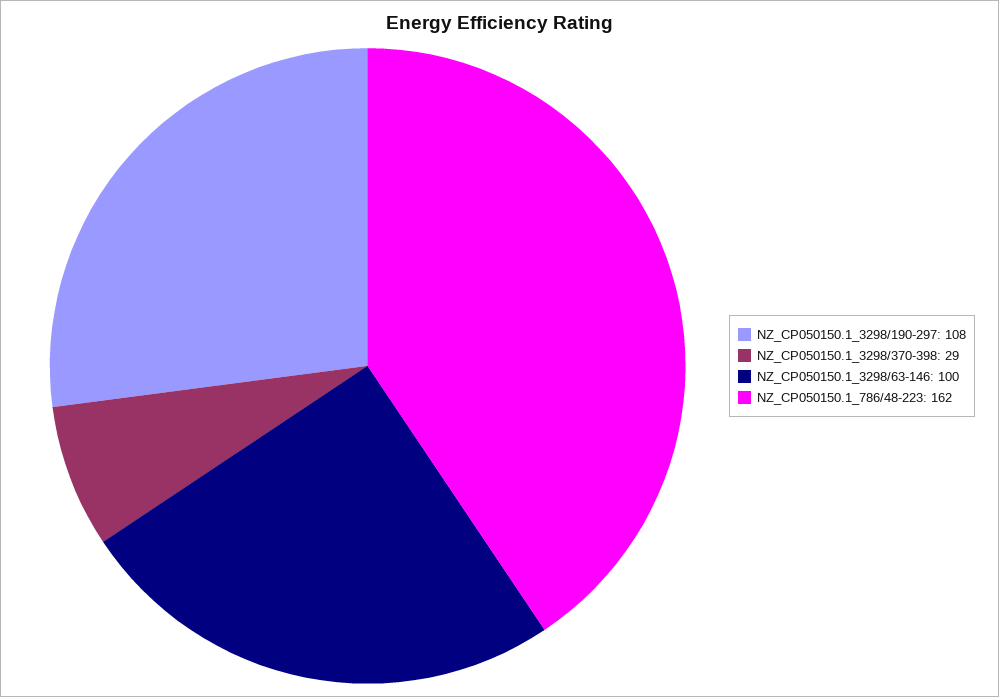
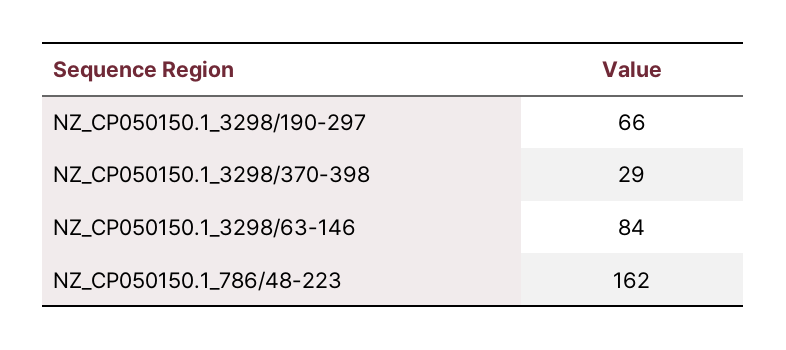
NZ_CP050150.1_3298/190-297: 108 -> 66
NZ_CP050150.1_3298/63-146: 100 -> 84

